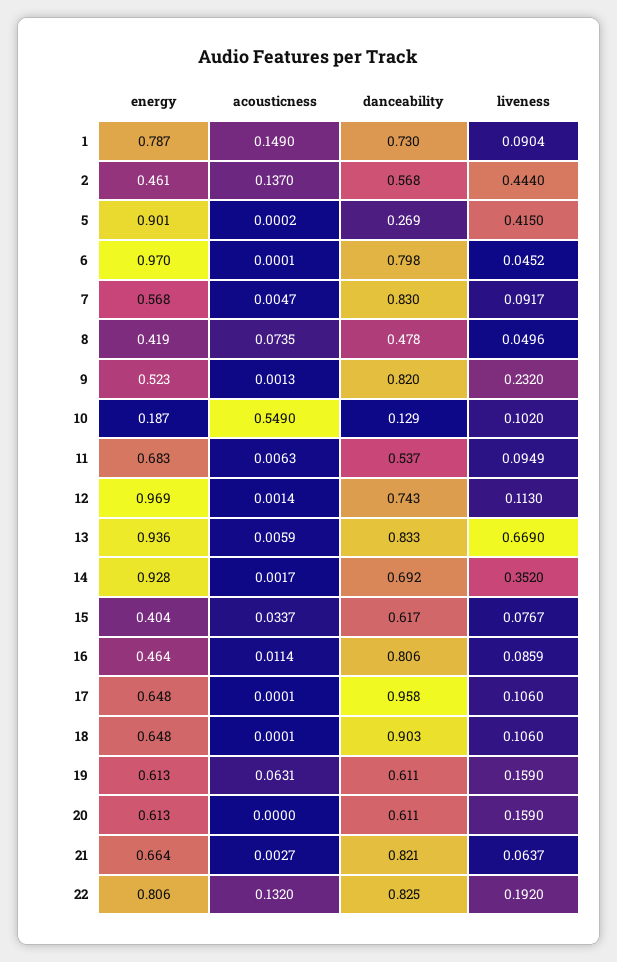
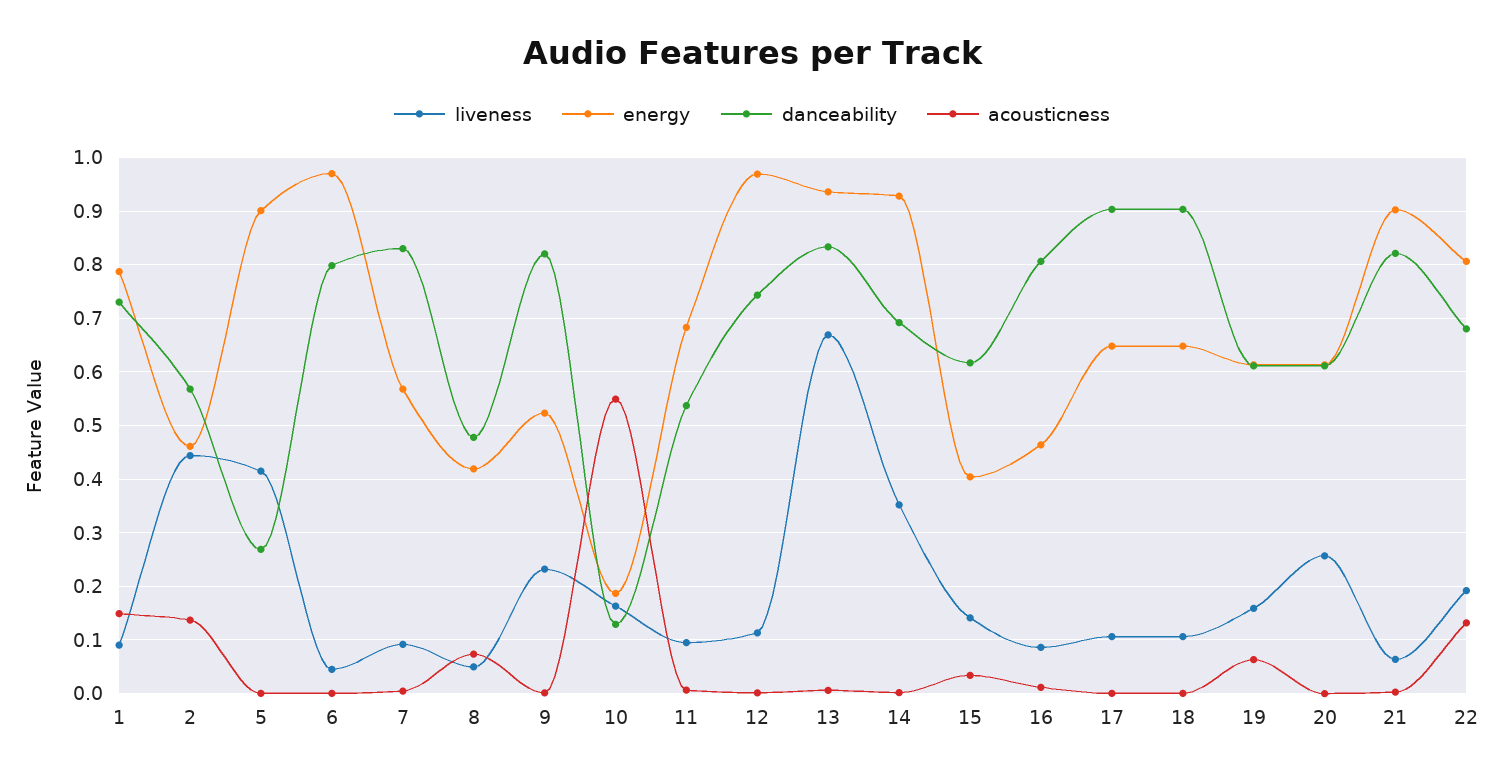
liveness, 10: 0.102 -> 0.16
liveness, 15: 0.0767 -> 0.14
danceability, 17: 0.958 -> 0.9
liveness, 20: 0.159 -> 0.26
energy, 21: 0.664 -> 0.9
danceability, 22: 0.825 -> 0.68

